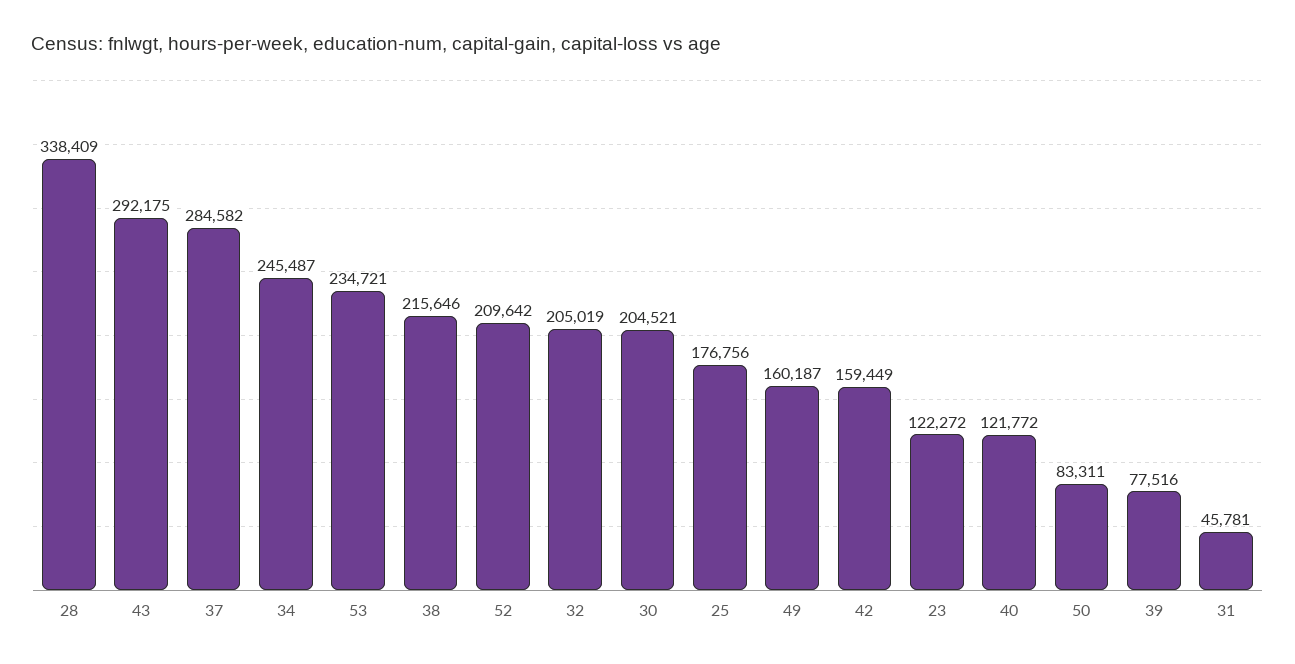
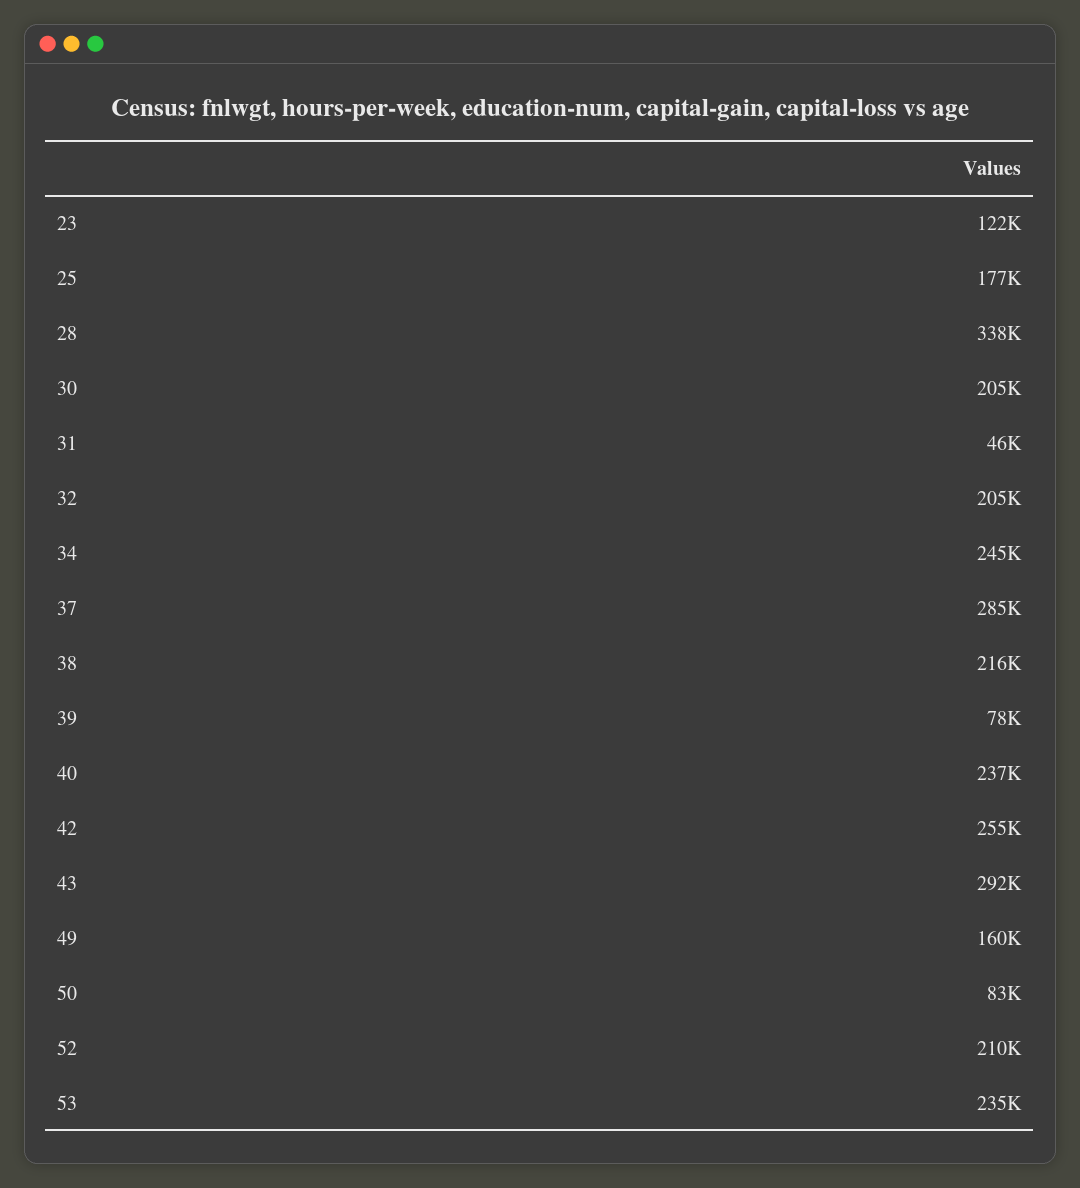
42: 159449 -> 255000
40: 121772 -> 237000

